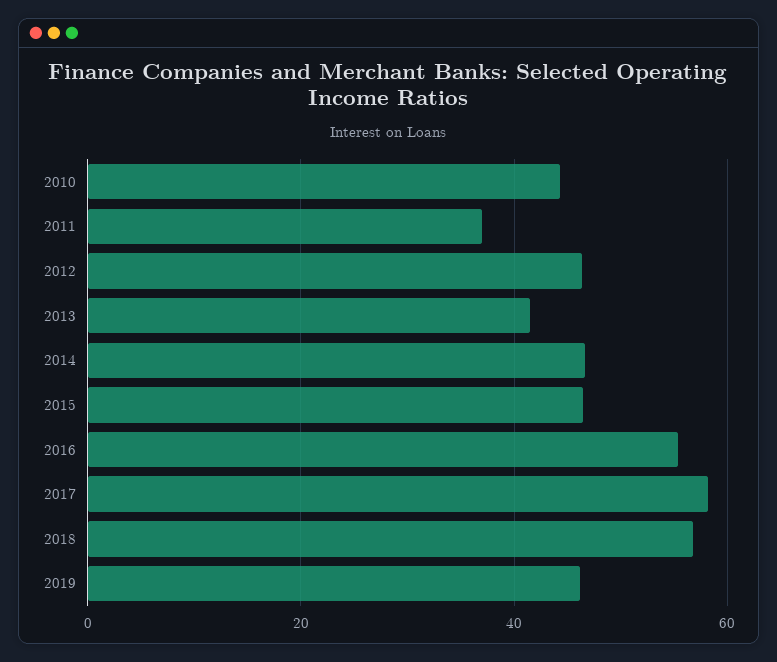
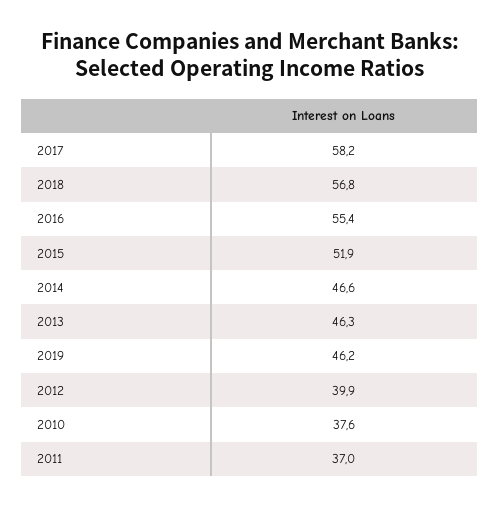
2010: 44 -> 37.6
2012: 46 -> 39.9
2013: 42 -> 46.3
2015: 46 -> 51.9

